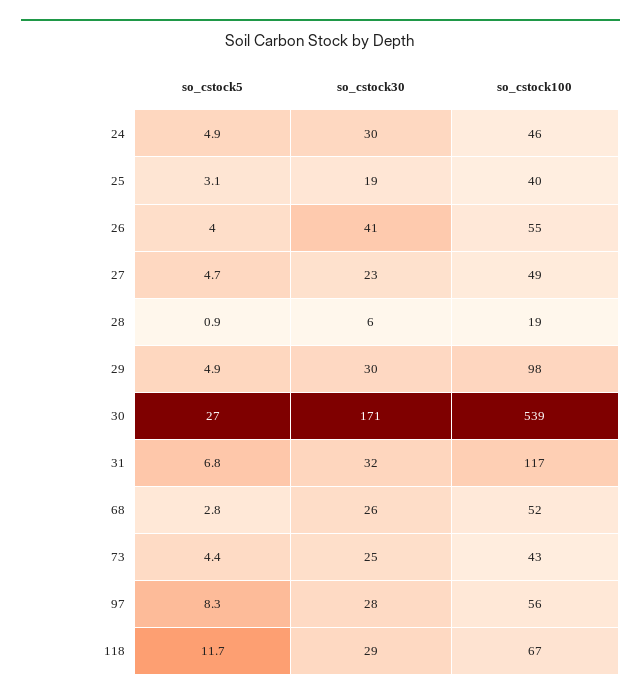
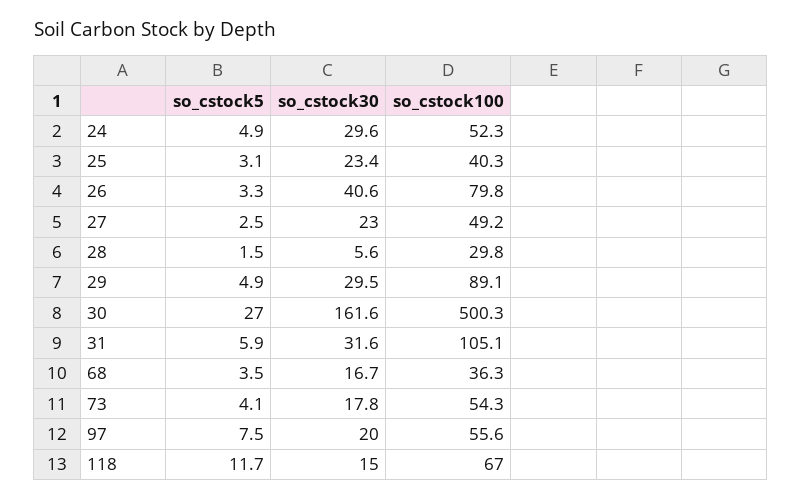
so_cstock100, 24: 46 -> 52.3
so_cstock30, 25: 19 -> 23.4
so_cstock5, 26: 4 -> 3.3
so_cstock100, 26: 55 -> 79.8
so_cstock5, 27: 4.7 -> 2.5
so_cstock5, 28: 0.9 -> 1.5
so_cstock100, 28: 19 -> 29.8
so_cstock100, 29: 98 -> 89.1
so_cstock30, 30: 171 -> 161.6
so_cstock100, 30: 539 -> 500.3
so_cstock5, 31: 6.8 -> 5.9
so_cstock100, 31: 117 -> 105.1
so_cstock5, 68: 2.8 -> 3.5
so_cstock30, 68: 26 -> 16.7
so_cstock100, 68: 52 -> 36.3
so_cstock5, 73: 4.4 -> 4.1
so_cstock30, 73: 25 -> 17.8
so_cstock100, 73: 43 -> 54.3
so_cstock5, 97: 8.3 -> 7.5
so_cstock30, 97: 28 -> 20
so_cstock30, 118: 29 -> 15

